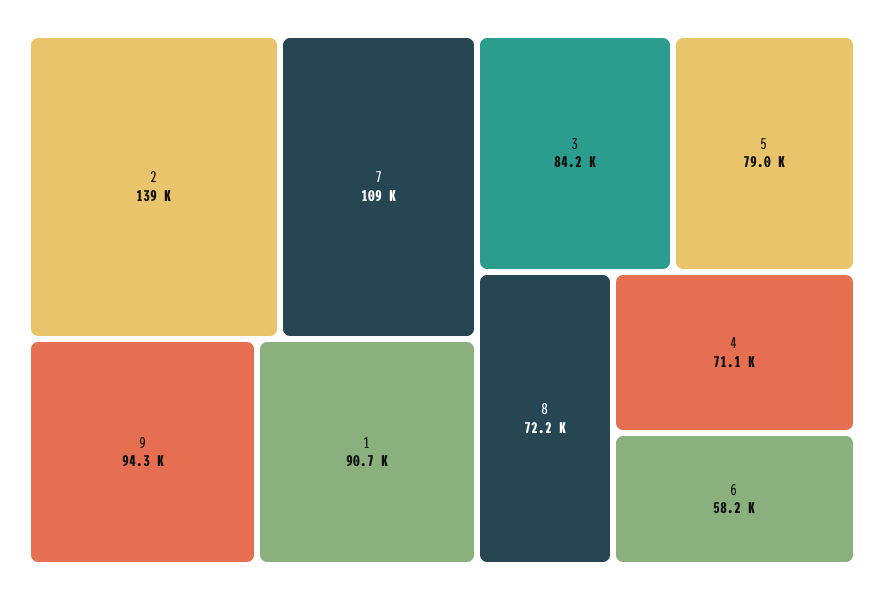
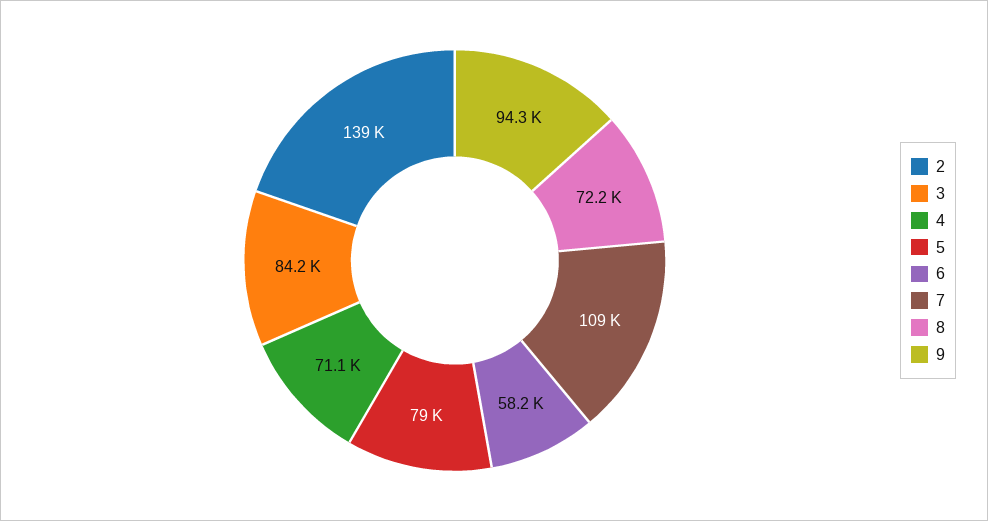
1: 90700 -> none

